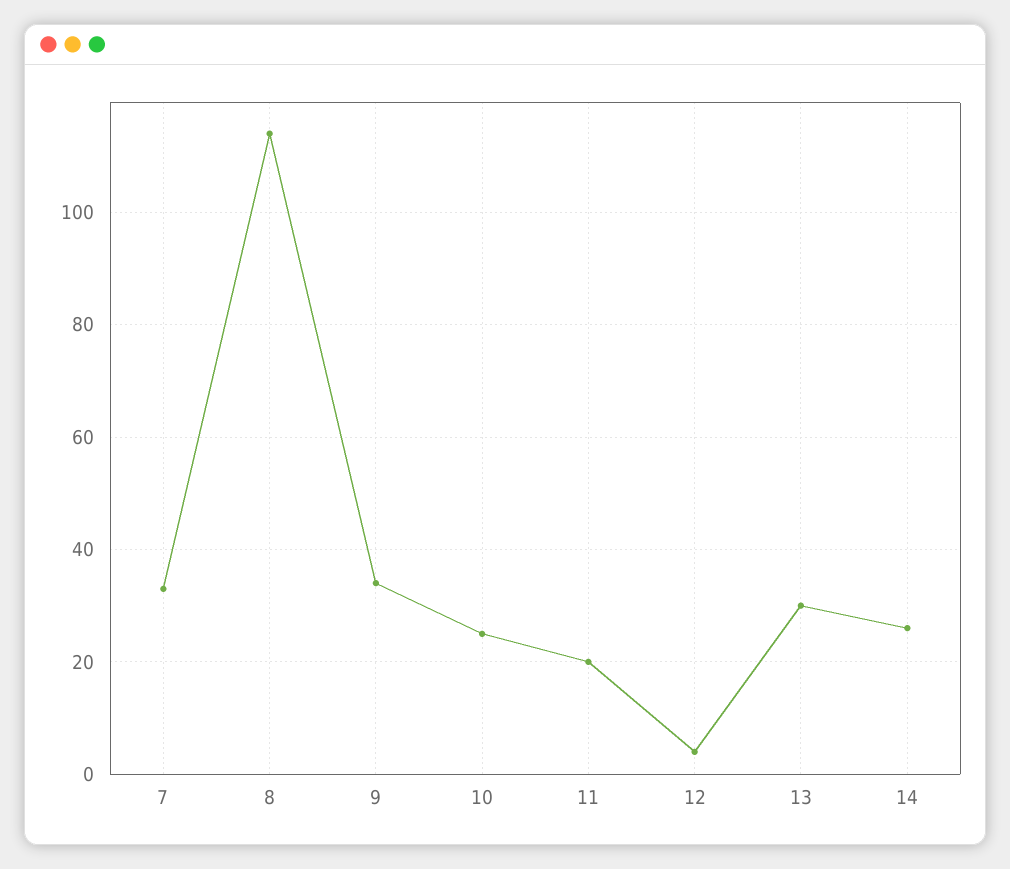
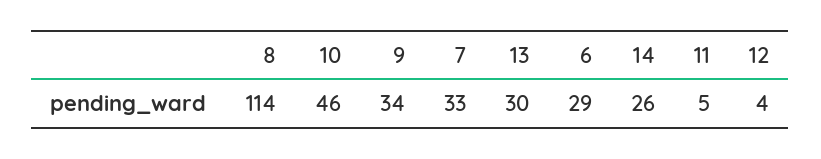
10: 25 -> 46
11: 20 -> 5
6: none -> 29

